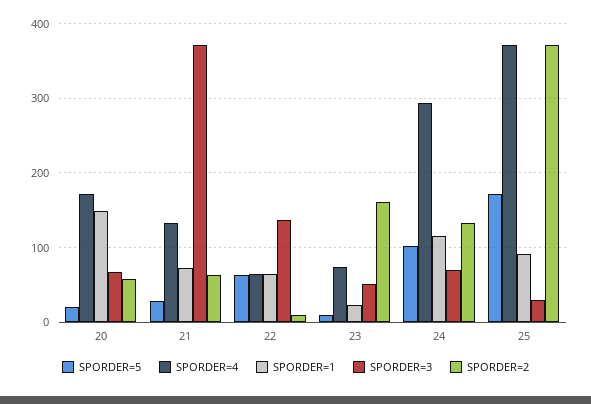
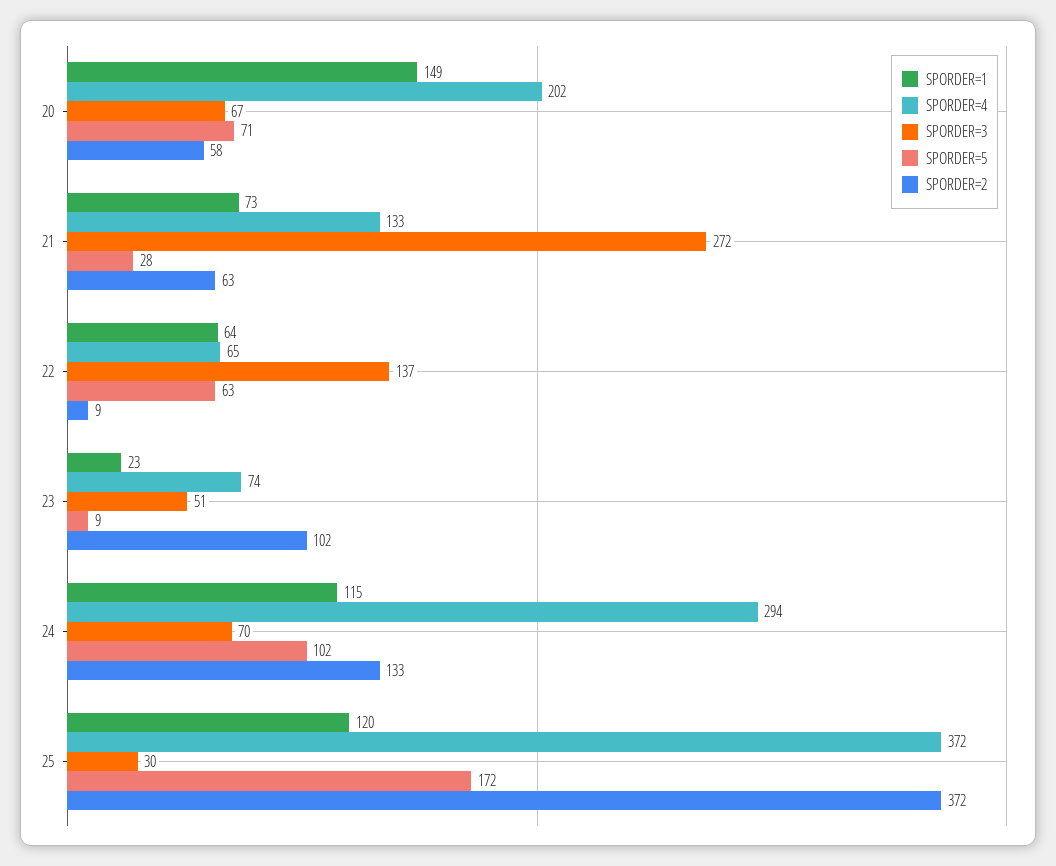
SPORDER=5, 20: 20 -> 71
SPORDER=4, 20: 170 -> 202
SPORDER=3, 21: 370 -> 272
SPORDER=2, 23: 160 -> 102
SPORDER=1, 25: 90 -> 120

